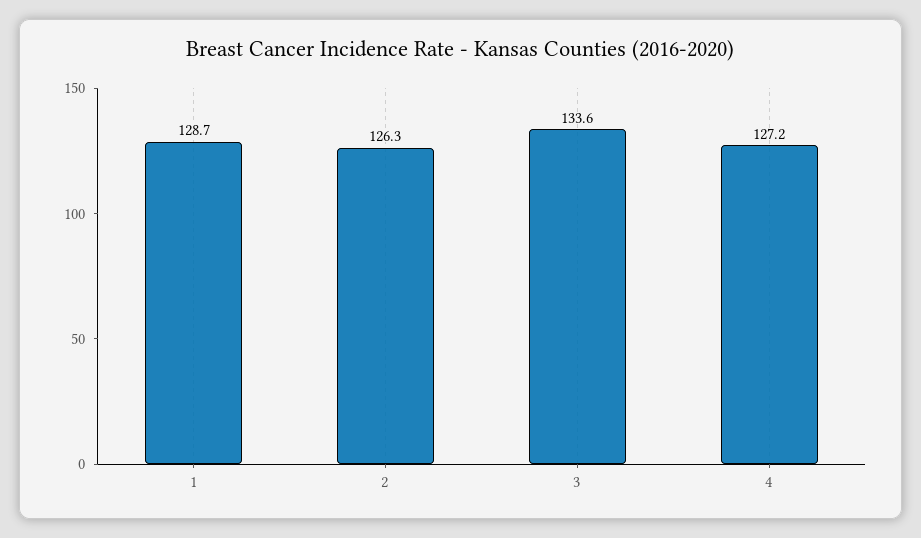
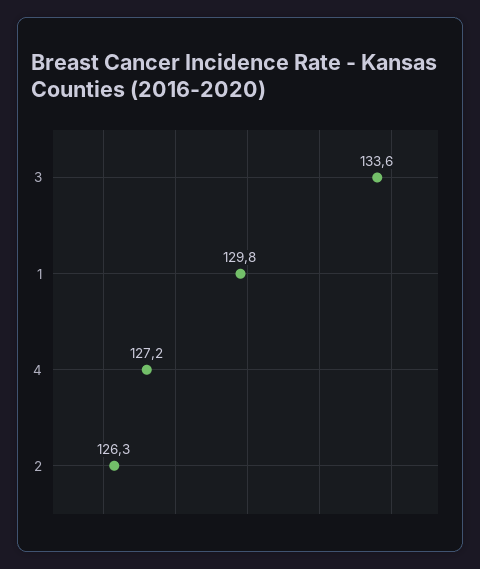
1: 128.7 -> 129.8

